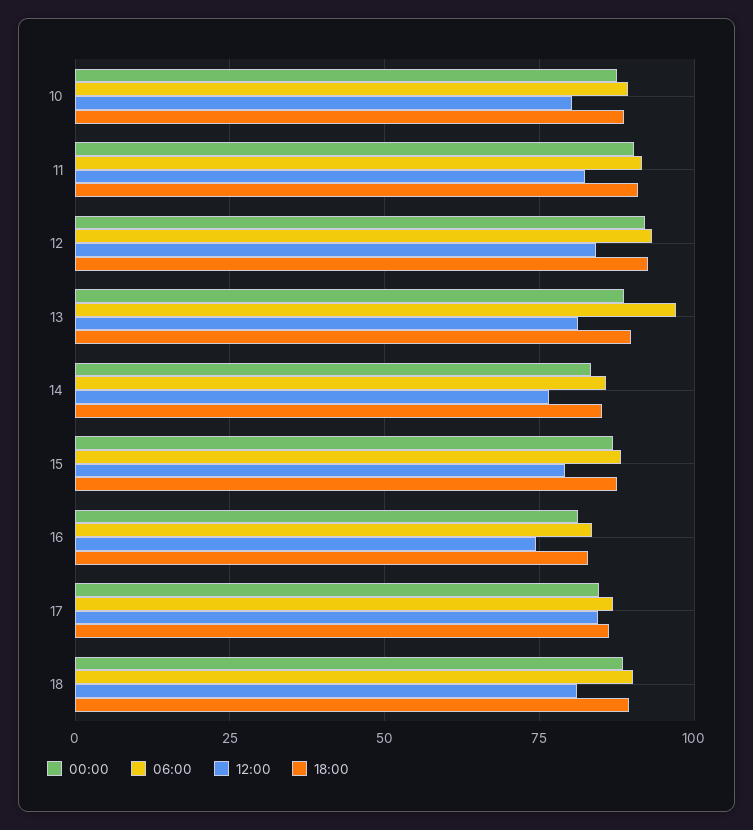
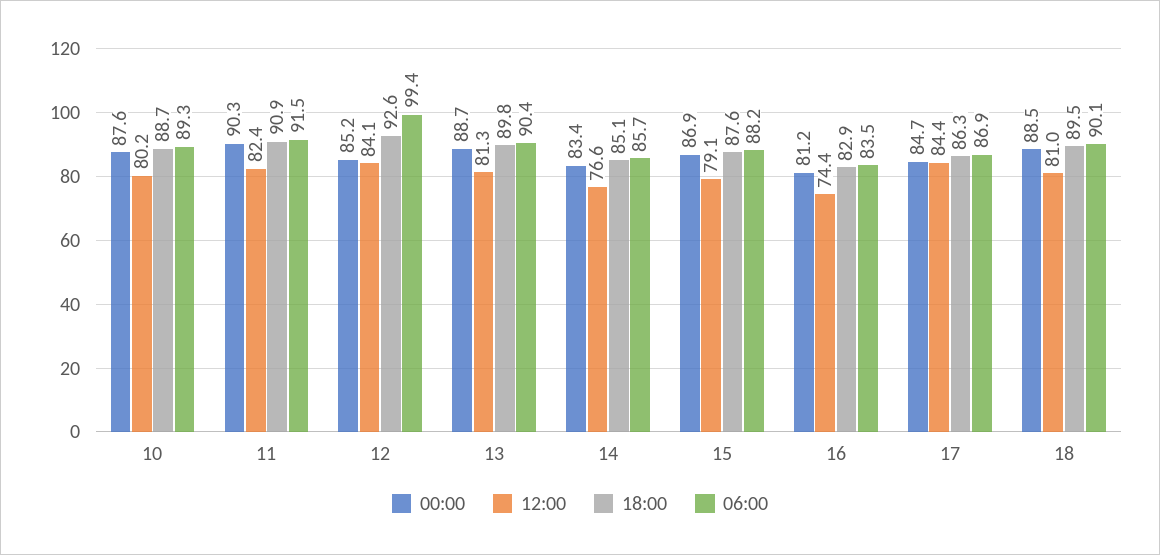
00:00, 12: 92.5 -> 85.2
06:00, 12: 92.5 -> 99.4
06:00, 13: 97.5 -> 90.4

